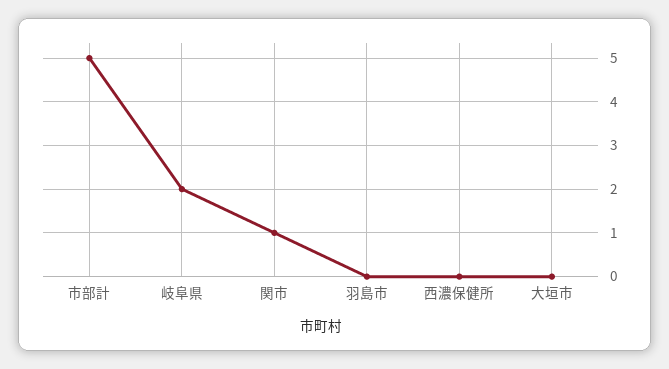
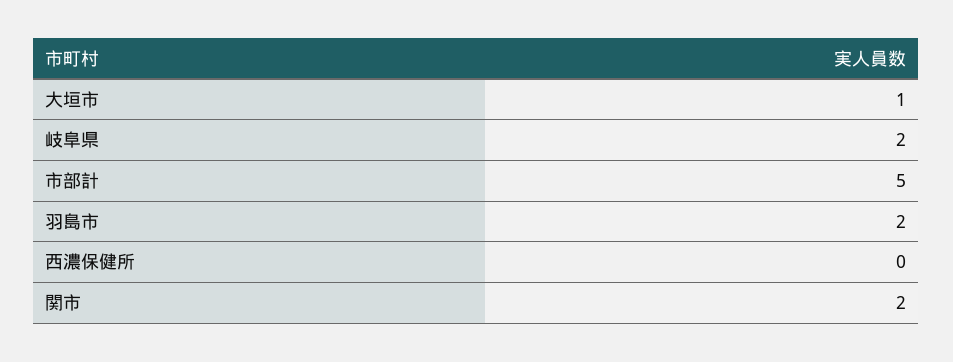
関市: 1 -> 2
羽島市: 0 -> 2
大垣市: 0 -> 1

